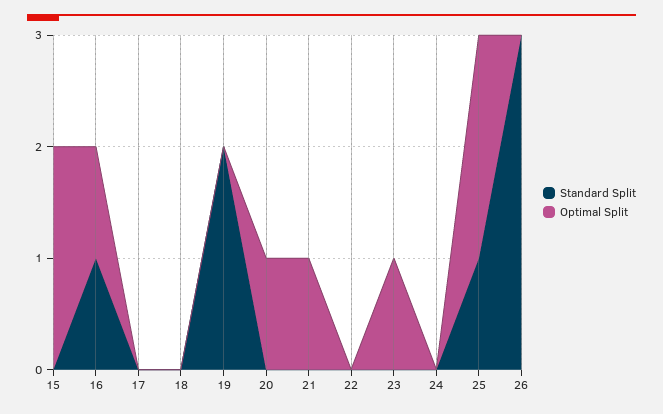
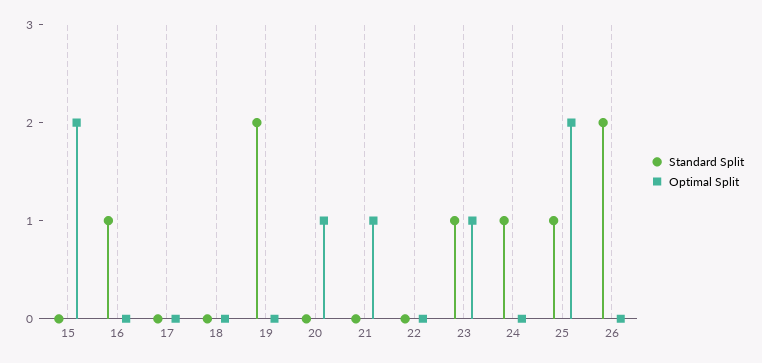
Optimal Split, 16: 1 -> 0
Standard Split, 23: 0 -> 1
Standard Split, 24: 0 -> 1
Standard Split, 26: 3 -> 2

